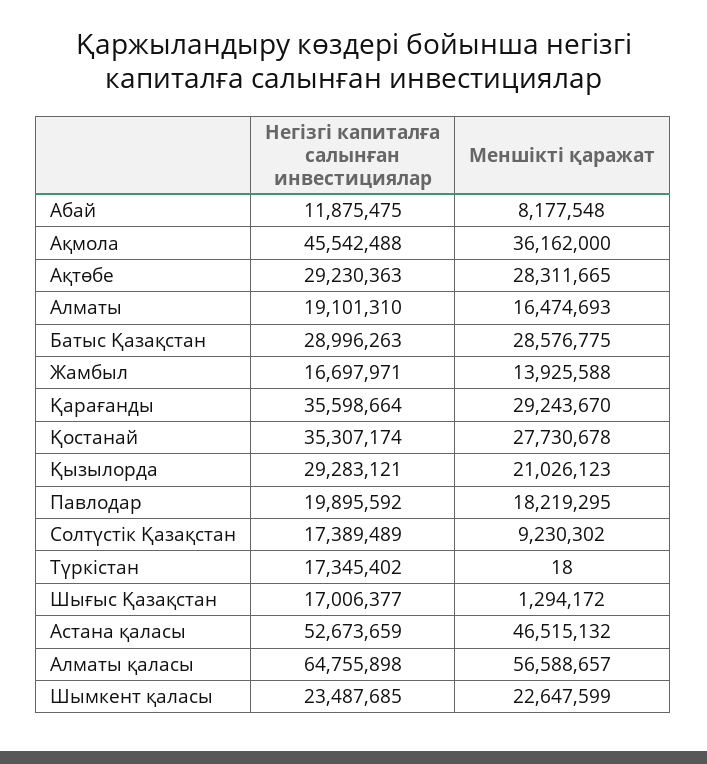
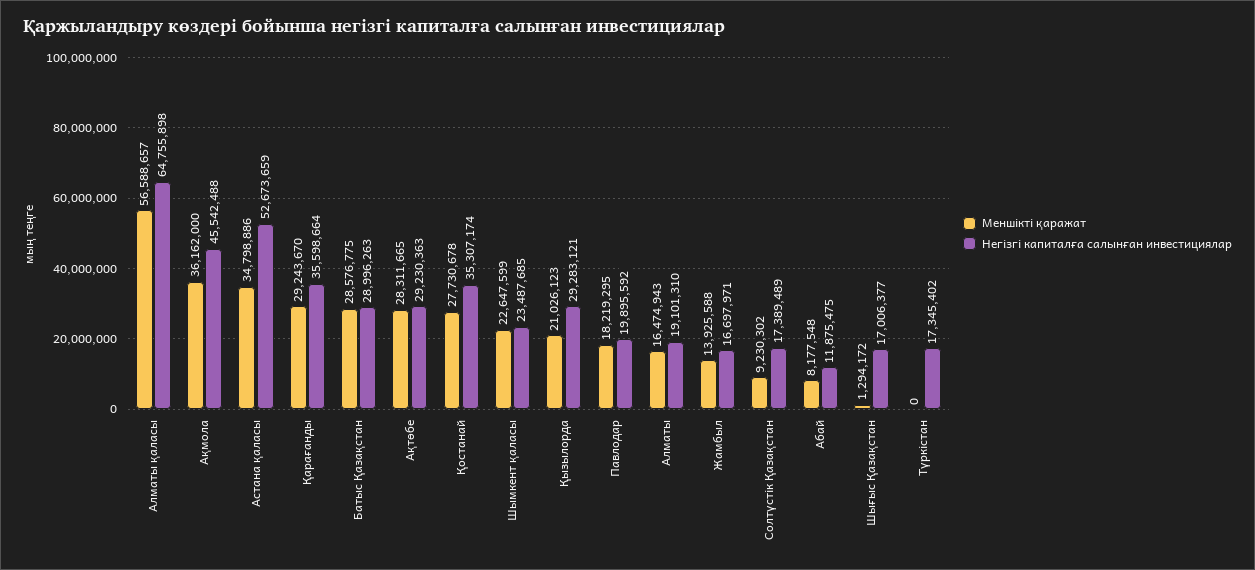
Меншікті қаражат, Алматы: 16474693 -> 16474943
Меншікті қаражат, Түркістан: 18 -> 0
Меншікті қаражат, Астана қаласы: 46515132 -> 34798886

